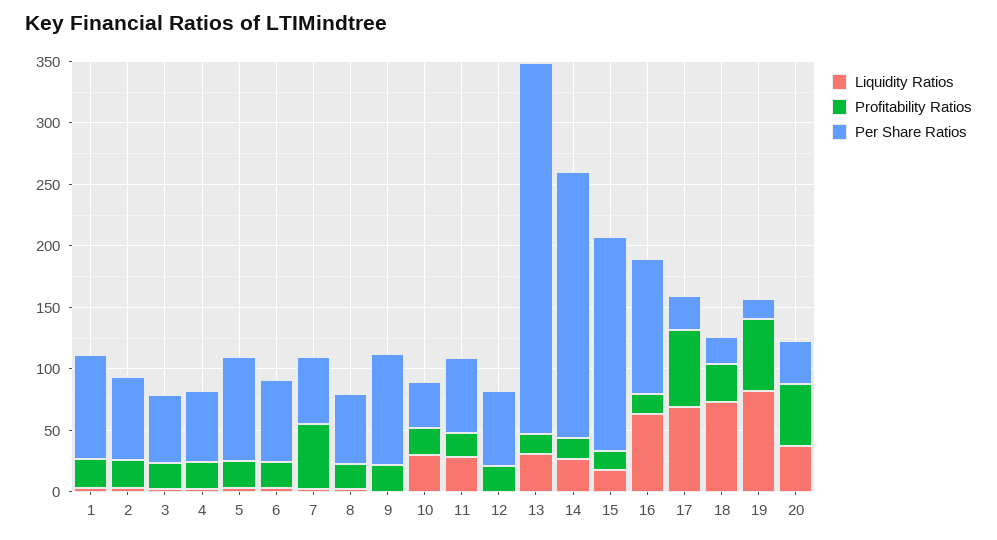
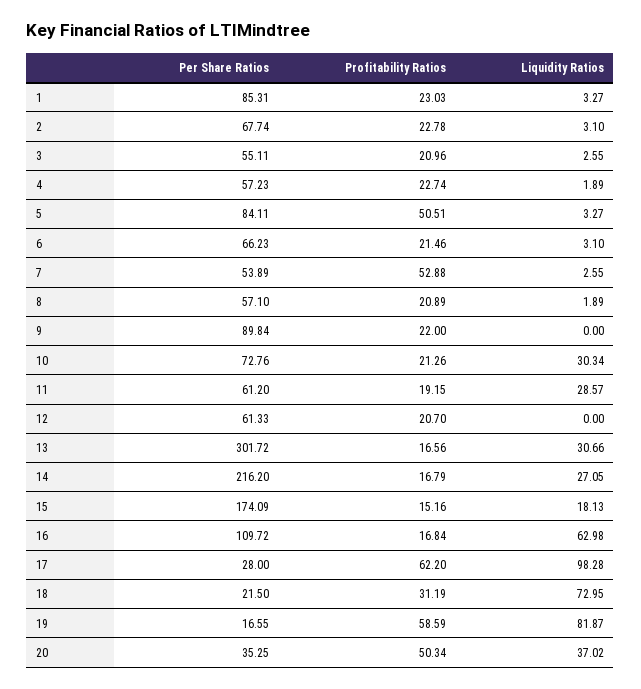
Profitability Ratios, 5: 20 -> 50.51
Per Share Ratios, 10: 40 -> 72.76
Liquidity Ratios, 17: 70 -> 98.28

